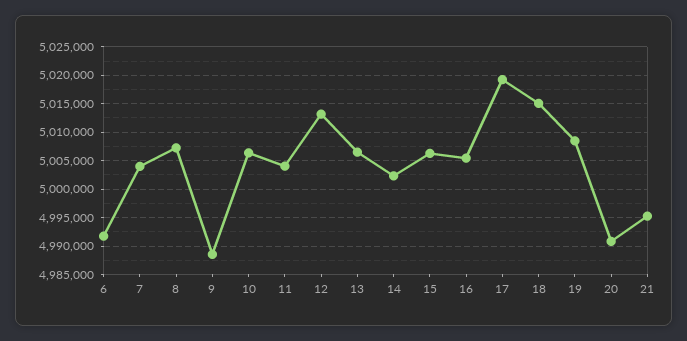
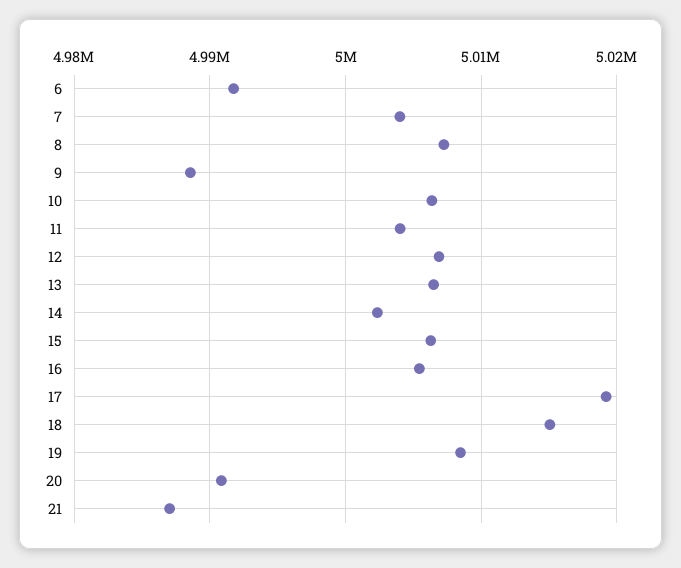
12: 5012500 -> 5007000
21: 4995000 -> 4987000

